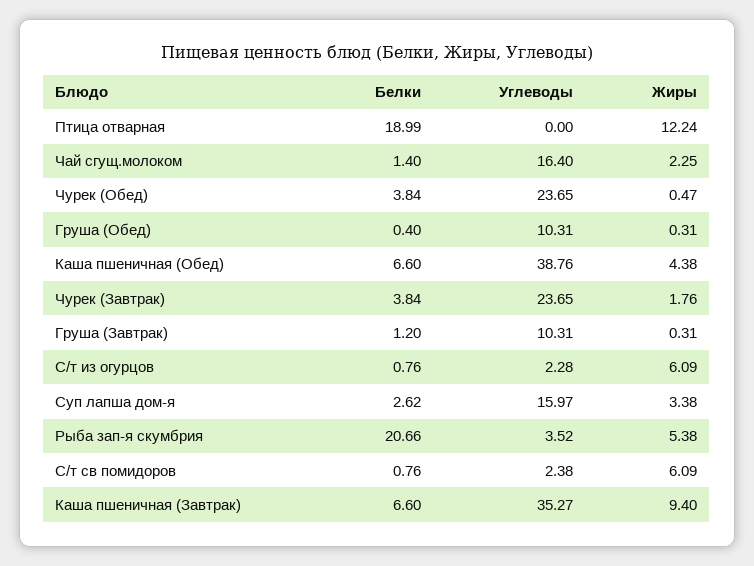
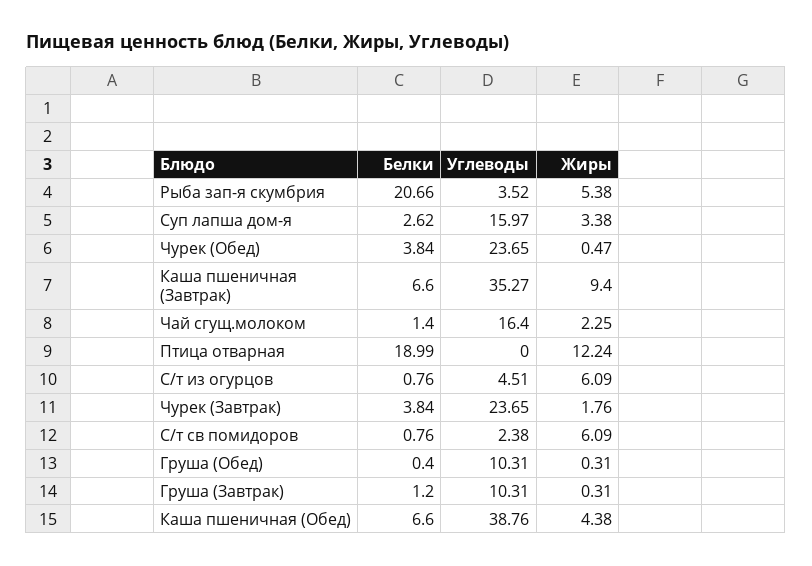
Углеводы, С/т из огурцов: 2.28 -> 4.51

